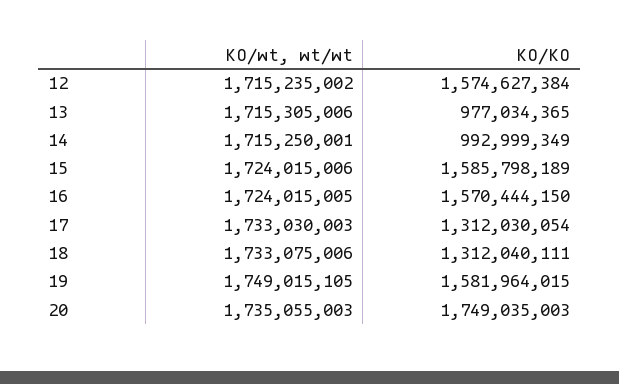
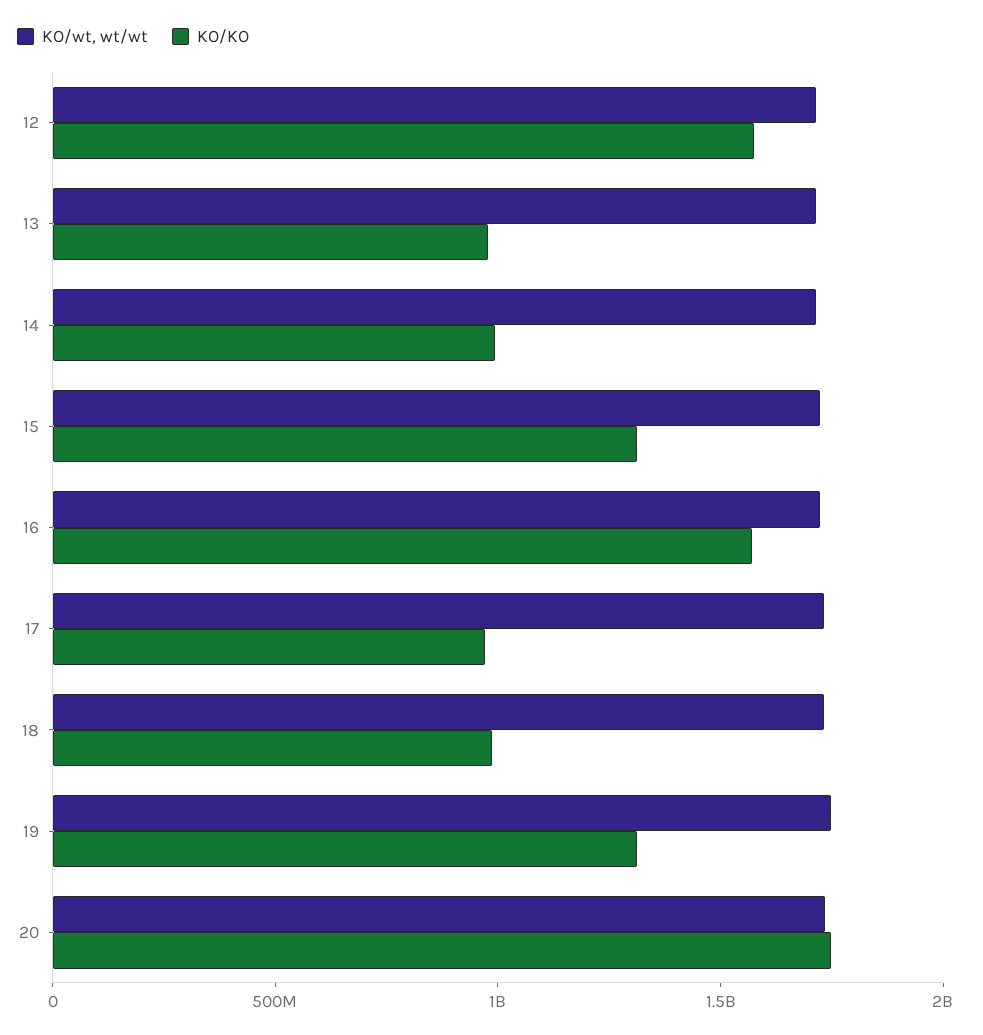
KO/KO, 15: 1585798189 -> 1300000000
KO/KO, 17: 1312030054 -> 1000000000
KO/KO, 18: 1312040111 -> 1000000000
KO/KO, 19: 1581964015 -> 1300000000

